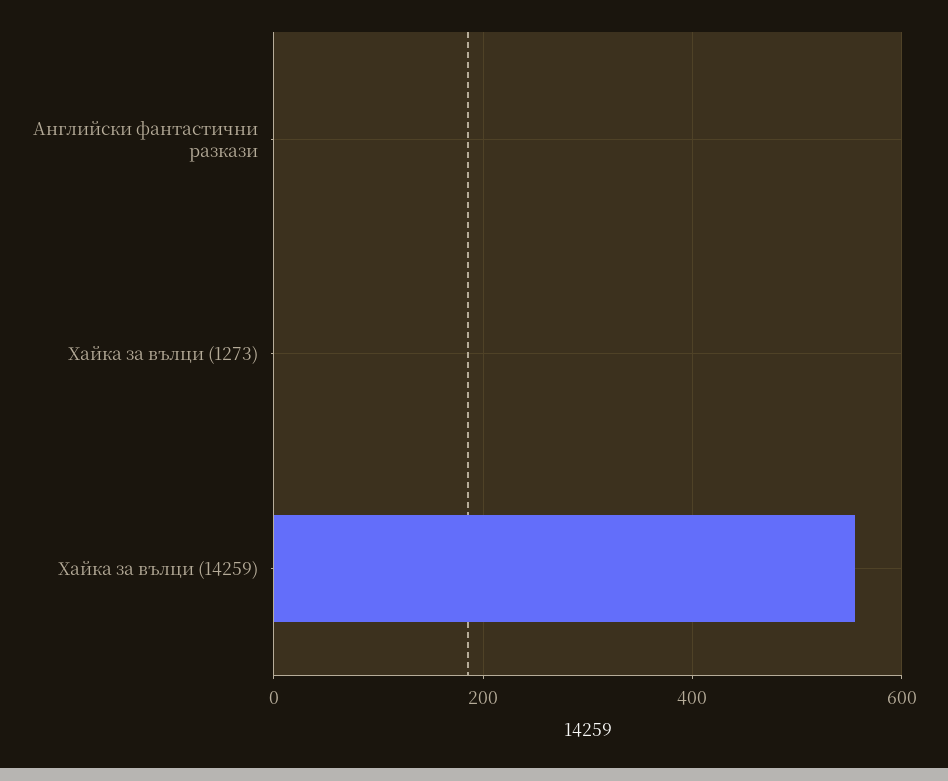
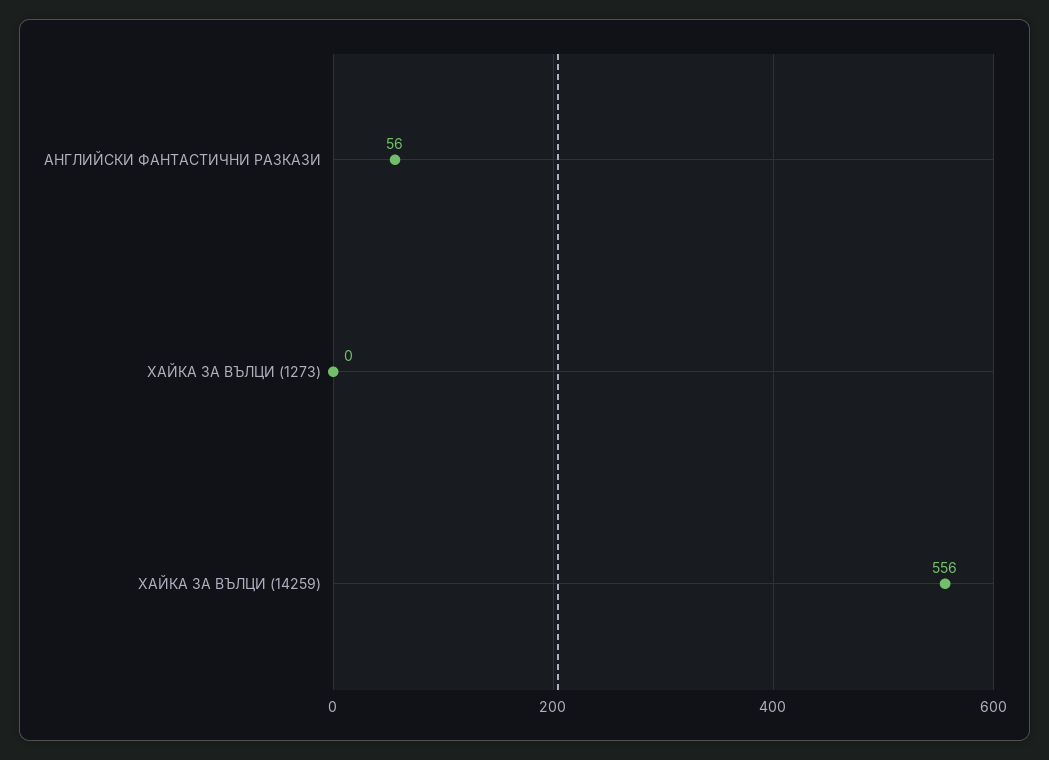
Английски фантастични разкази: 0 -> 56

